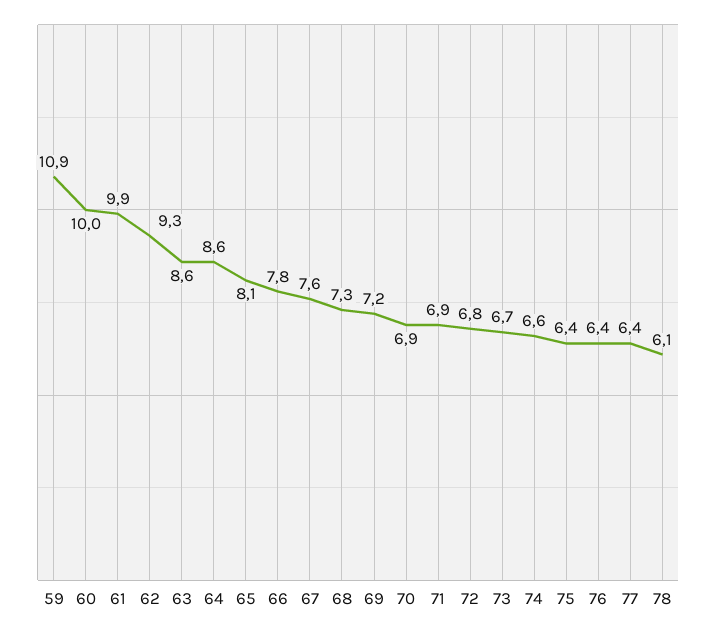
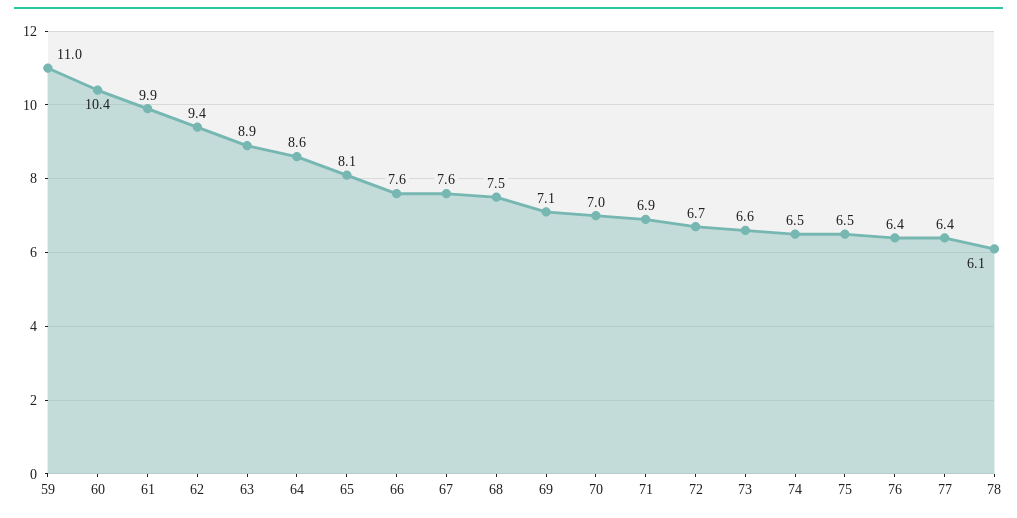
59: 10.9 -> 11
60: 10 -> 10.4
62: 9.3 -> 9.4
63: 8.6 -> 8.9
66: 7.8 -> 7.6
68: 7.3 -> 7.5
69: 7.2 -> 7.1
70: 6.9 -> 7
72: 6.8 -> 6.7
73: 6.7 -> 6.6
74: 6.6 -> 6.5
75: 6.4 -> 6.5

